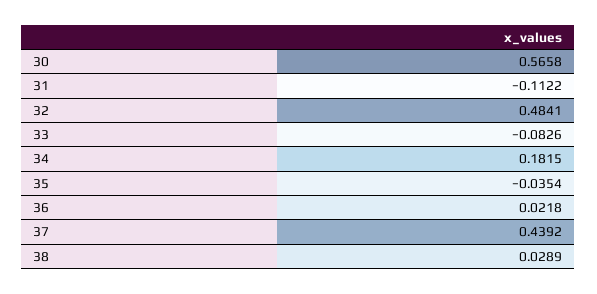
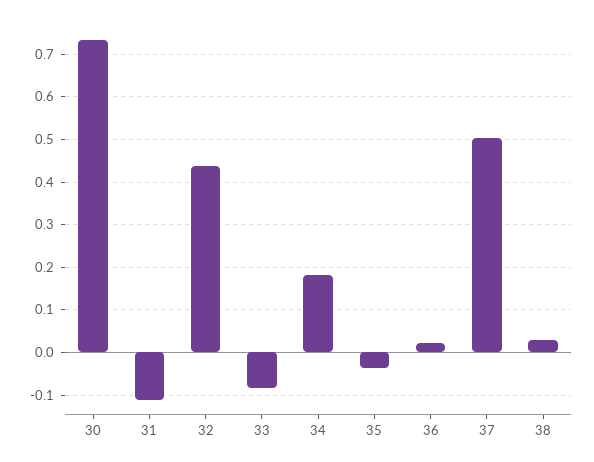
30: 0.5658 -> 0.74
32: 0.4841 -> 0.44
37: 0.4392 -> 0.5

